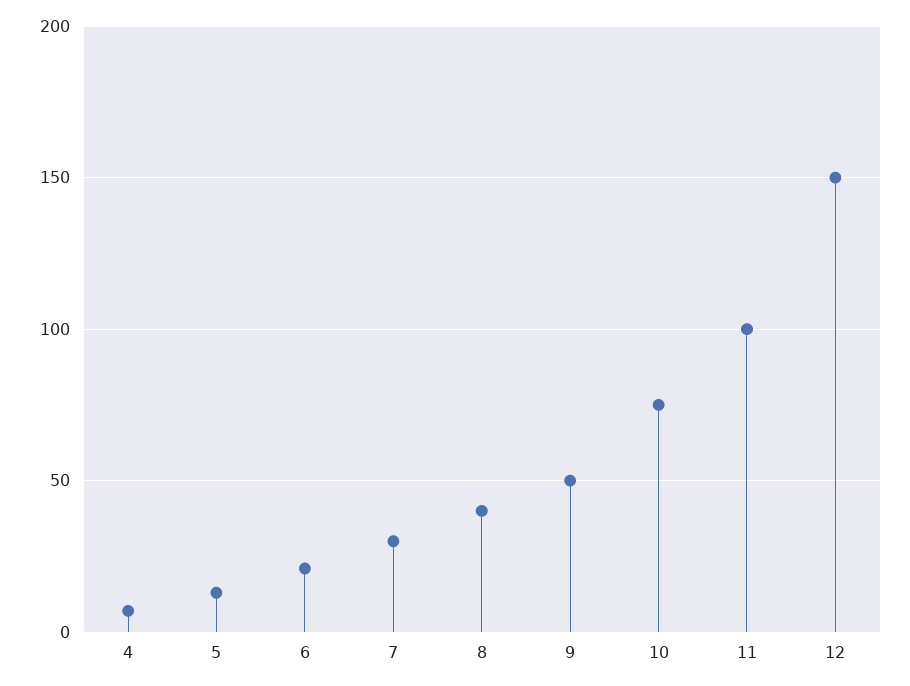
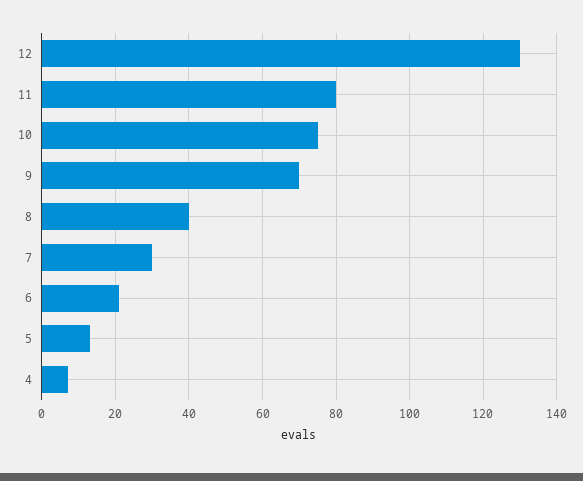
9: 50 -> 70
11: 100 -> 80
12: 150 -> 130

